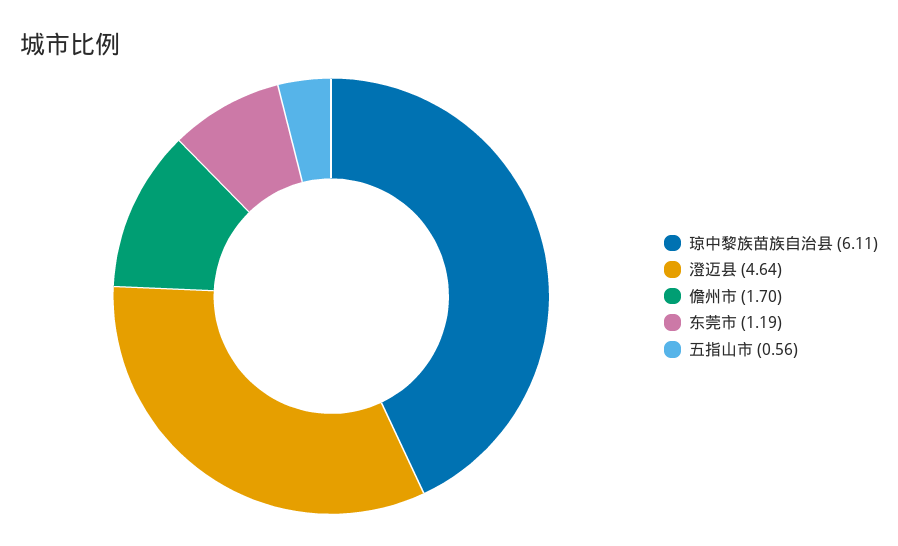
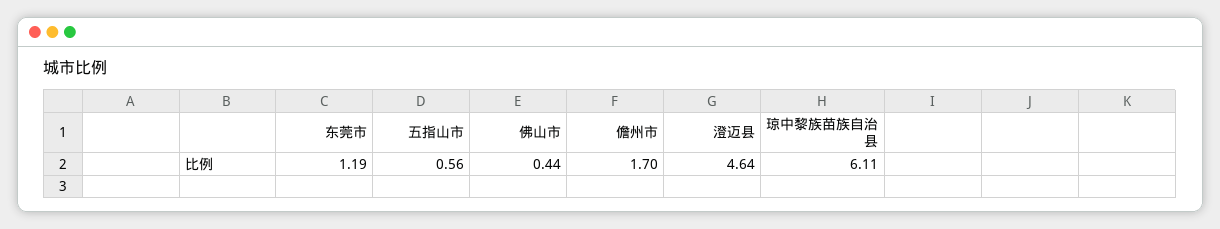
佛山市: none -> 0.44

